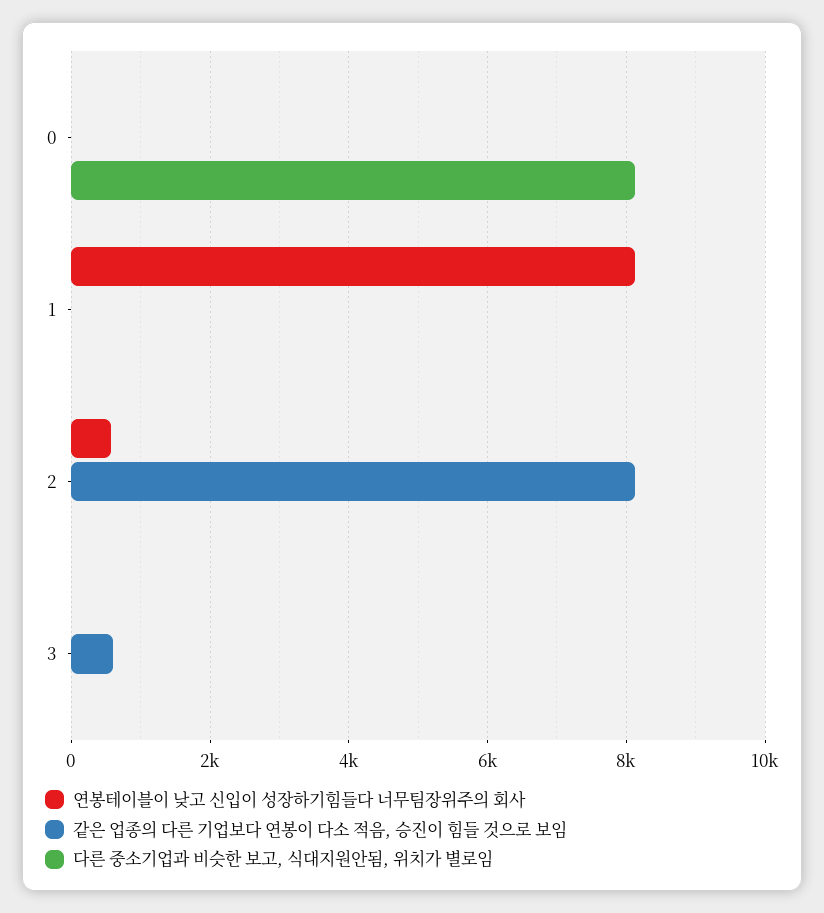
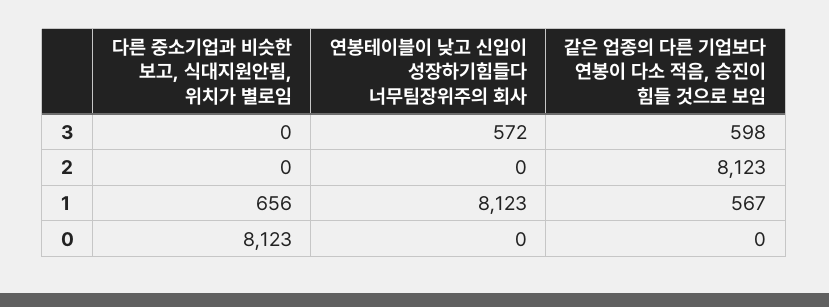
같은 업종의 다른 기업보다 연봉이 다소 적음, 승진이 힘들 것으로 보임, 1: 0 -> 567
다른 중소기업과 비슷한 보고, 식대지원안됨, 위치가 별로임, 1: 0 -> 656
연봉테이블이 낮고 신입이 성장하기힘들다 너무팀장위주의 회사, 2: 600 -> 0
연봉테이블이 낮고 신입이 성장하기힘들다 너무팀장위주의 회사, 3: 0 -> 572

